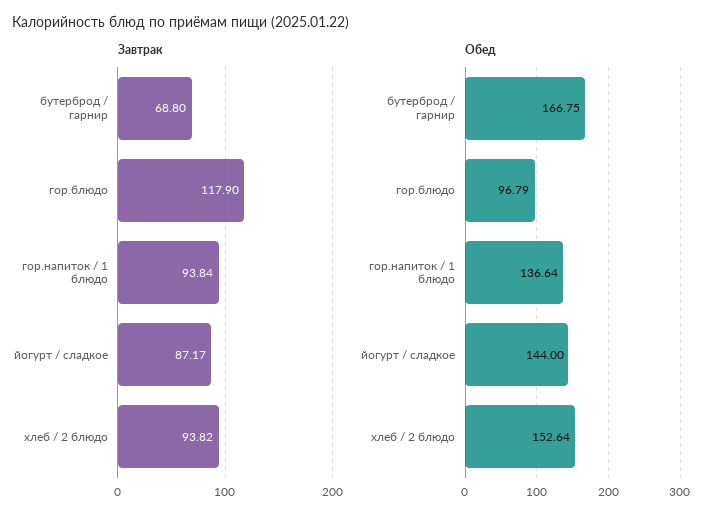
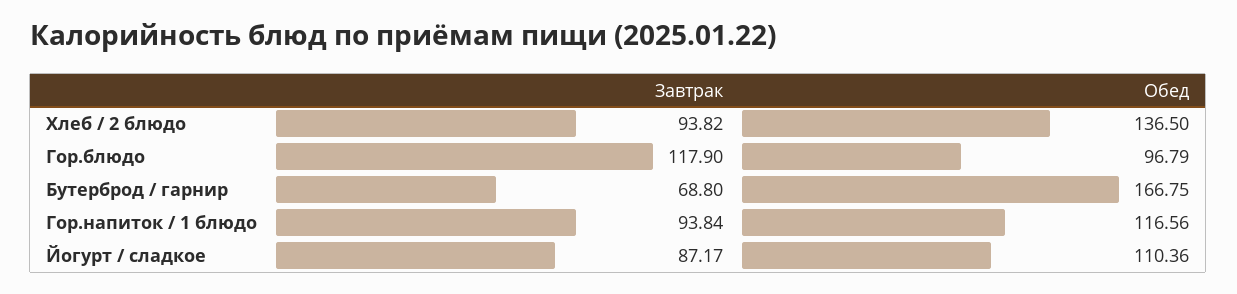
Обед, гор.напиток / 1 блюдо: 136.64 -> 116.56
Обед, йогурт / сладкое: 144 -> 110.36
Обед, хлеб / 2 блюдо: 152.64 -> 136.5

